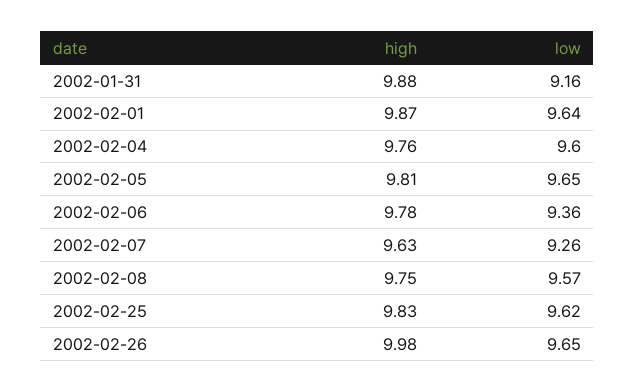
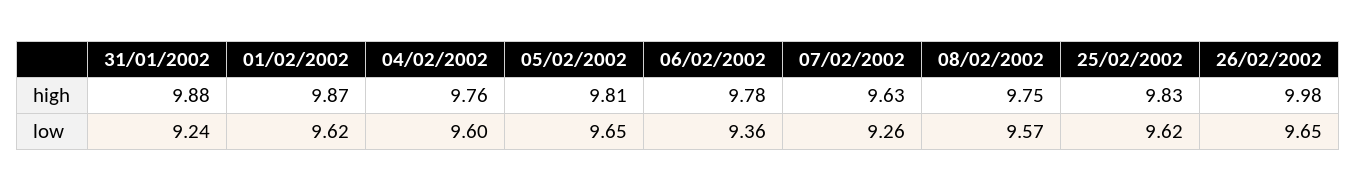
low, 2002-01-31: 9.16 -> 9.24
low, 2002-02-01: 9.64 -> 9.62

